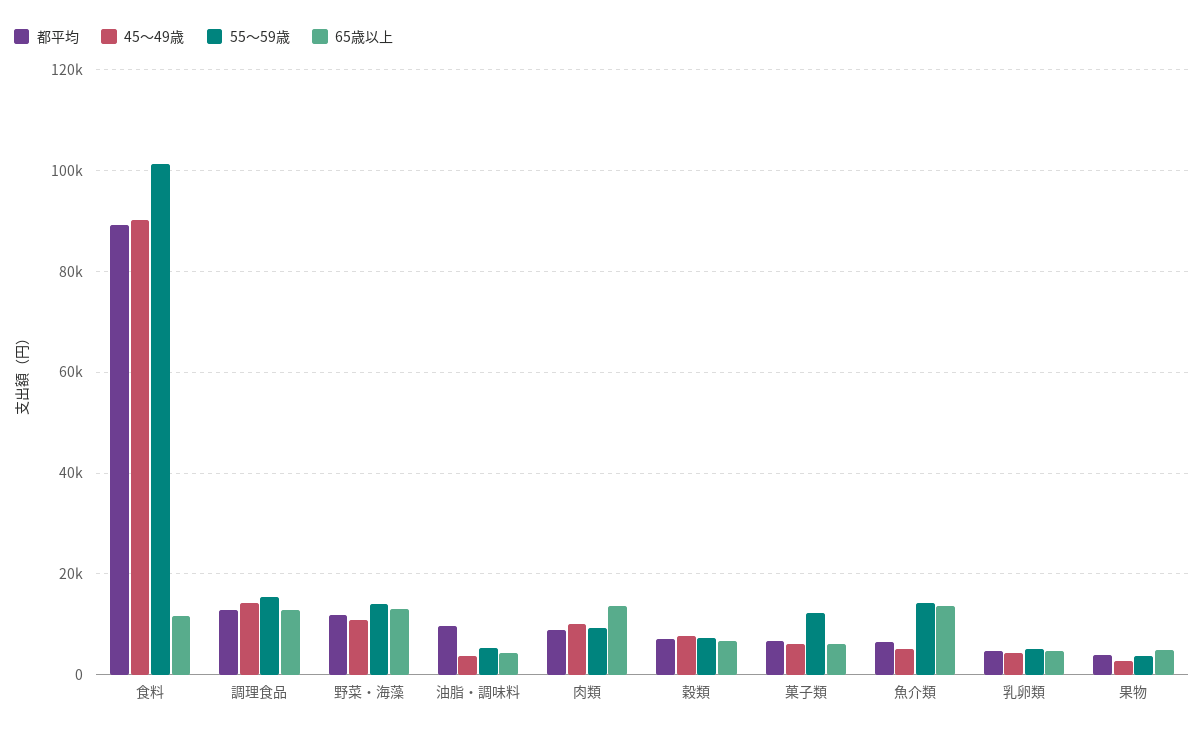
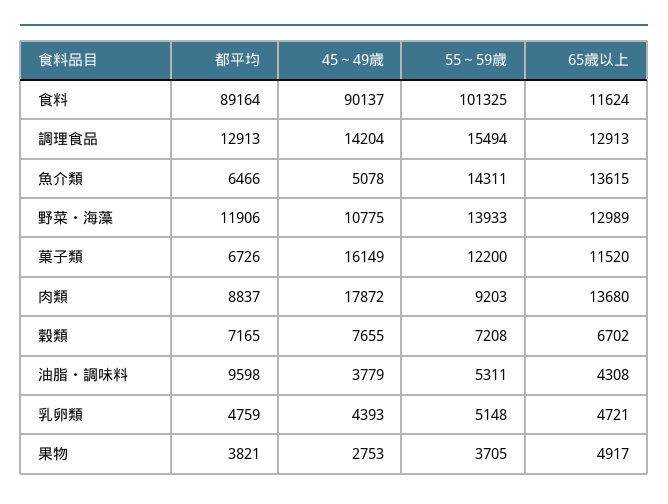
45～49歳, 肉類: 10000 -> 17872
45～49歳, 菓子類: 6000 -> 16149
65歳以上, 菓子類: 6000 -> 11520

